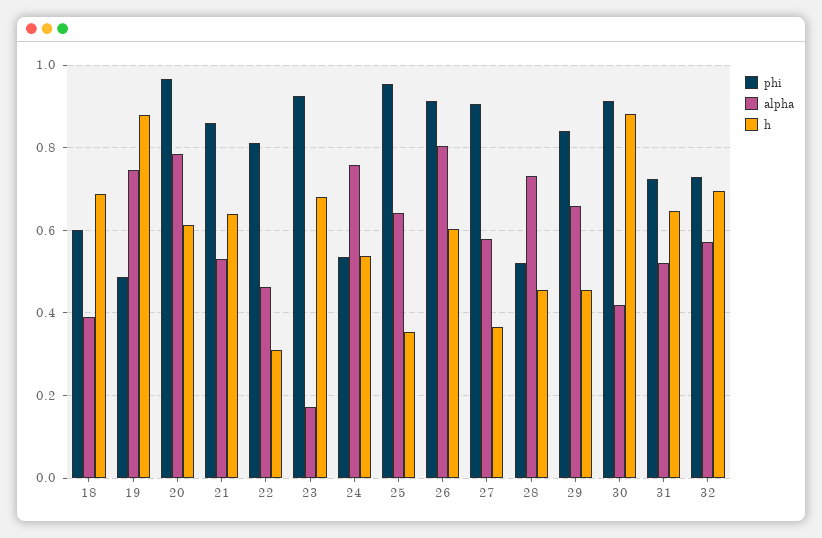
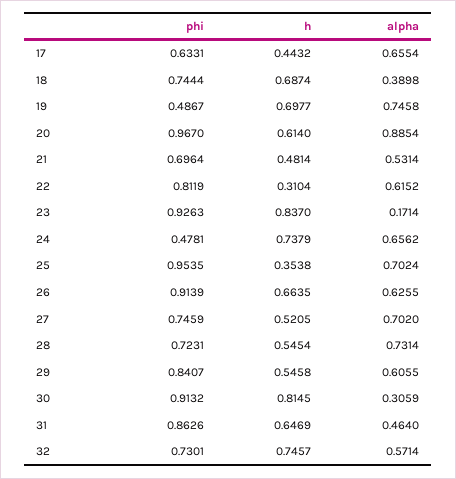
phi, 18: 0.6 -> 0.7444
h, 19: 0.88 -> 0.6977
alpha, 20: 0.78 -> 0.8854
phi, 21: 0.86 -> 0.6964
h, 21: 0.64 -> 0.4814
alpha, 22: 0.46 -> 0.6152
h, 23: 0.68 -> 0.837
phi, 24: 0.54 -> 0.4781
alpha, 24: 0.76 -> 0.6562
h, 24: 0.54 -> 0.7379
alpha, 25: 0.64 -> 0.7024
alpha, 26: 0.8 -> 0.6255
h, 26: 0.6 -> 0.6635
phi, 27: 0.9 -> 0.7459
alpha, 27: 0.58 -> 0.702
h, 27: 0.36 -> 0.5205
phi, 28: 0.52 -> 0.7231
h, 28: 0.46 -> 0.5454
alpha, 29: 0.66 -> 0.6055
h, 29: 0.46 -> 0.5458
alpha, 30: 0.42 -> 0.3059
h, 30: 0.88 -> 0.8145
phi, 31: 0.72 -> 0.8626
alpha, 31: 0.52 -> 0.464
h, 32: 0.7 -> 0.7457
phi, 17: none -> 0.6331
h, 17: none -> 0.4432
alpha, 17: none -> 0.6554

